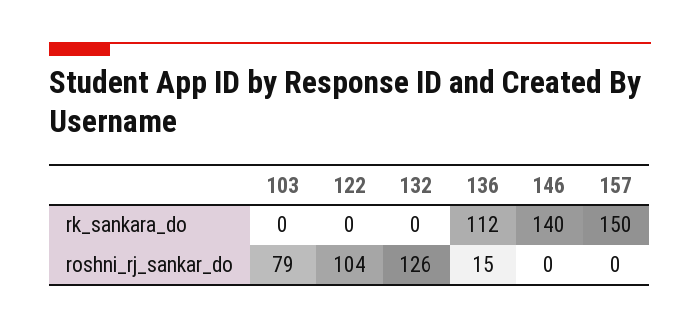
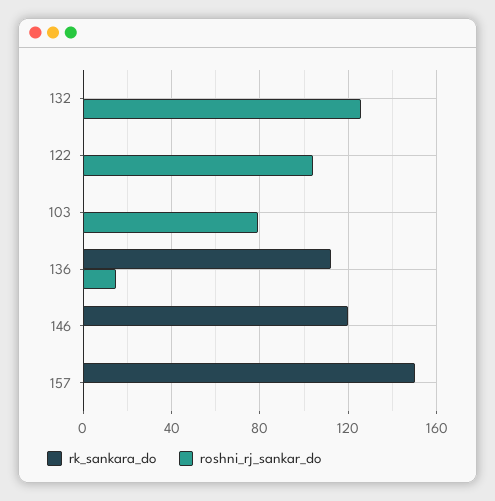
rk_sankara_do, 146: 140 -> 120

